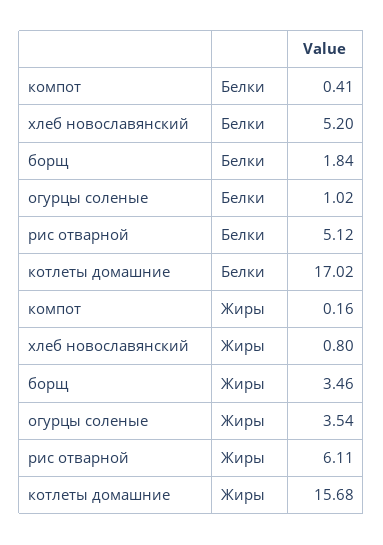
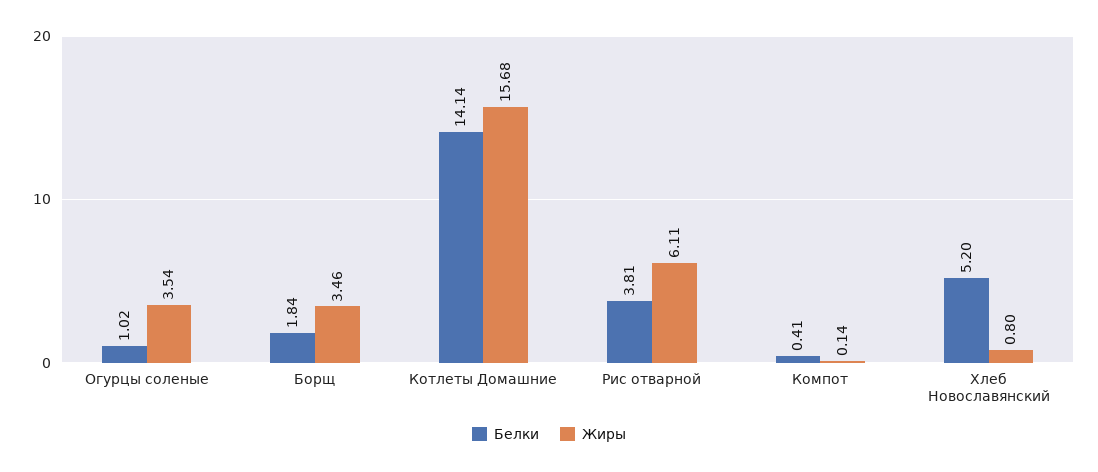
Белки, рис отварной: 5.12 -> 3.81
Белки, котлеты домашние: 17.02 -> 14.14
Жиры, компот: 0.16 -> 0.14

